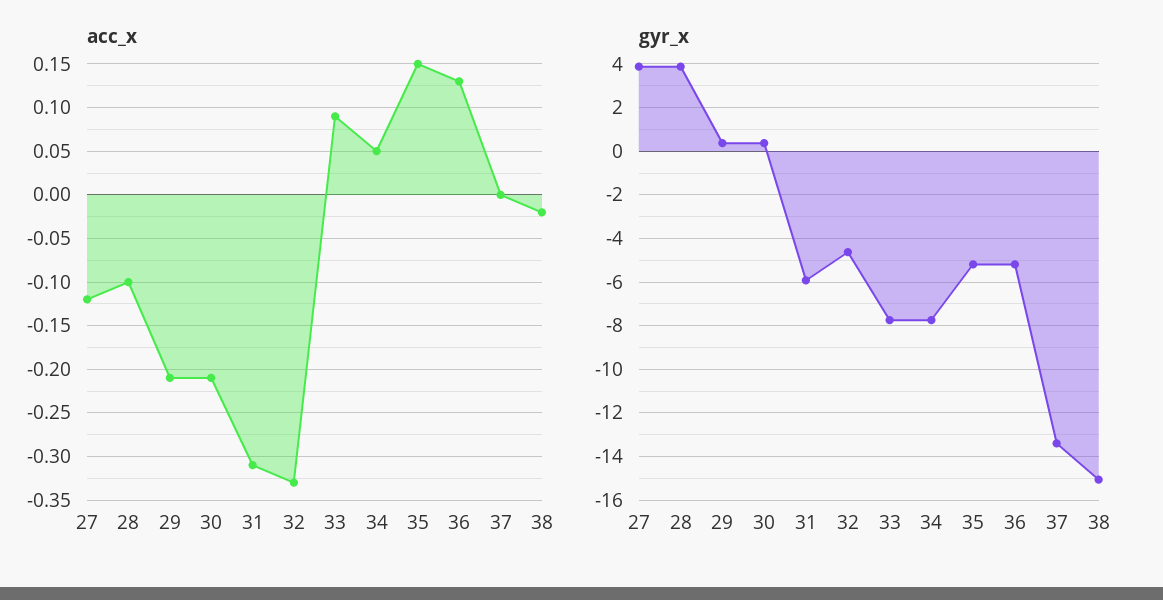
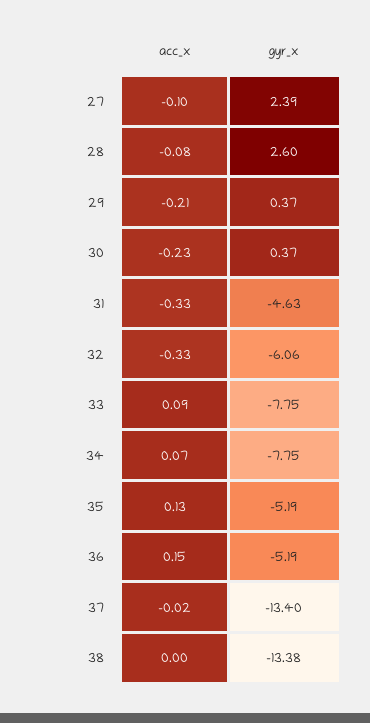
acc_x, 27: -0.12 -> -0.1
acc_x, 28: -0.1 -> -0.08
acc_x, 30: -0.21 -> -0.23
acc_x, 31: -0.31 -> -0.33
acc_x, 34: 0.05 -> 0.07
acc_x, 35: 0.15 -> 0.13
acc_x, 36: 0.13 -> 0.15
acc_x, 37: 0 -> -0.02
acc_x, 38: -0.02 -> 0
gyr_x, 27: 4 -> 2.39
gyr_x, 28: 4 -> 2.6
gyr_x, 31: -6 -> -4.63
gyr_x, 32: -4.5 -> -6.06
gyr_x, 38: -15 -> -13.38

